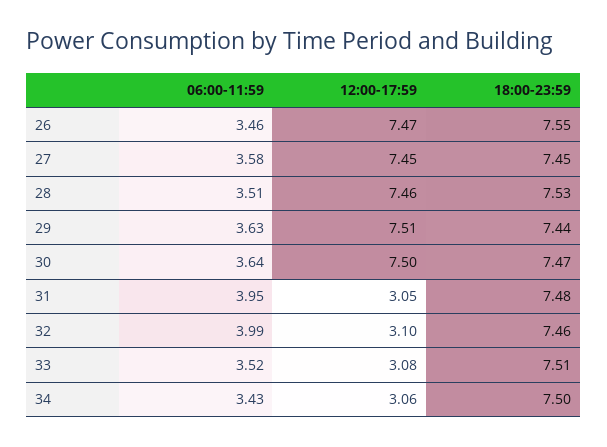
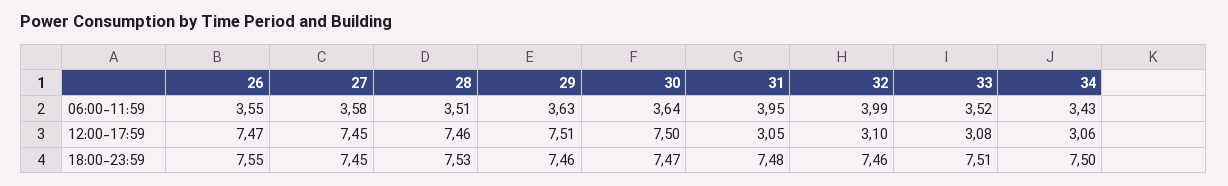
06:00-11:59, 26: 3.46 -> 3.55
18:00-23:59, 29: 7.44 -> 7.46

